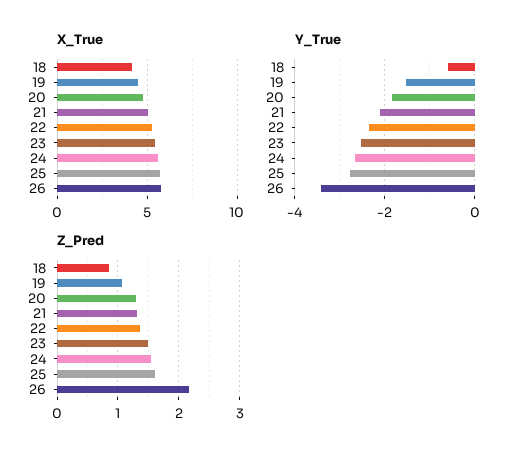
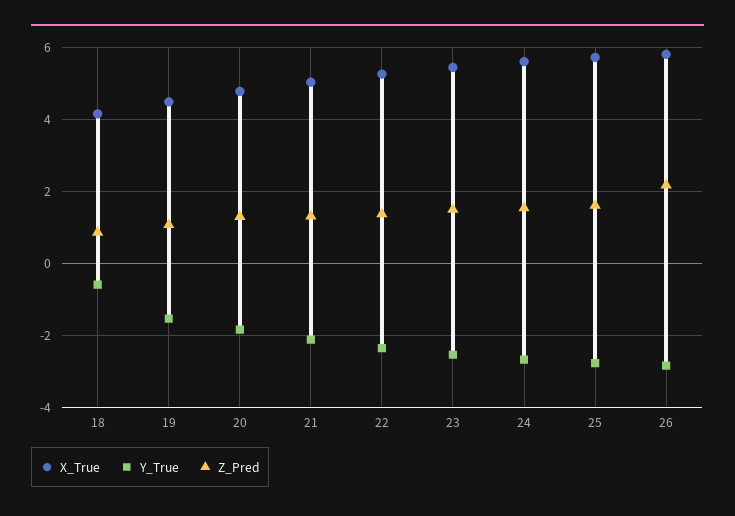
Y_True, 26: -3.4 -> -2.8

